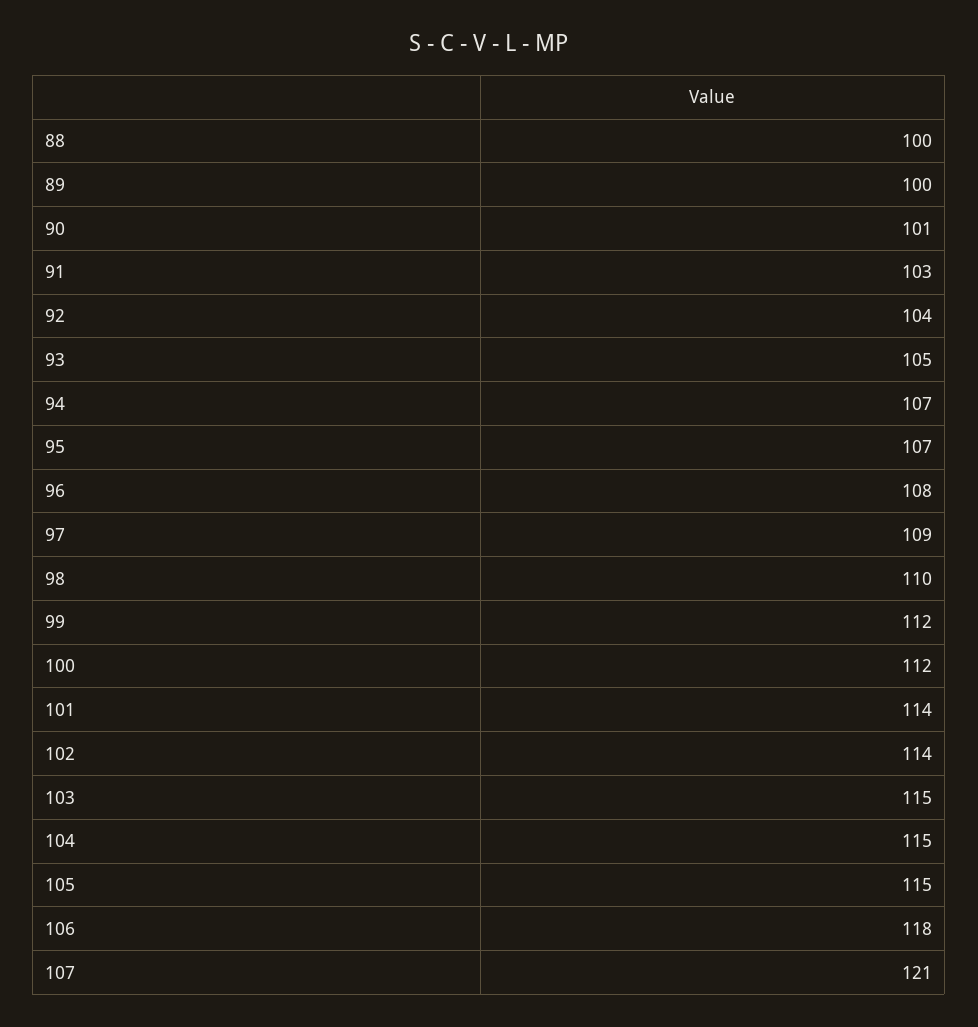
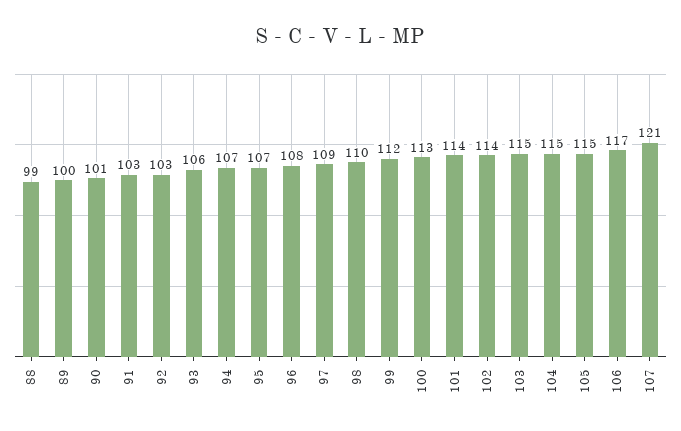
88: 100 -> 99
92: 104 -> 103
93: 105 -> 106
100: 112 -> 113
106: 118 -> 117

